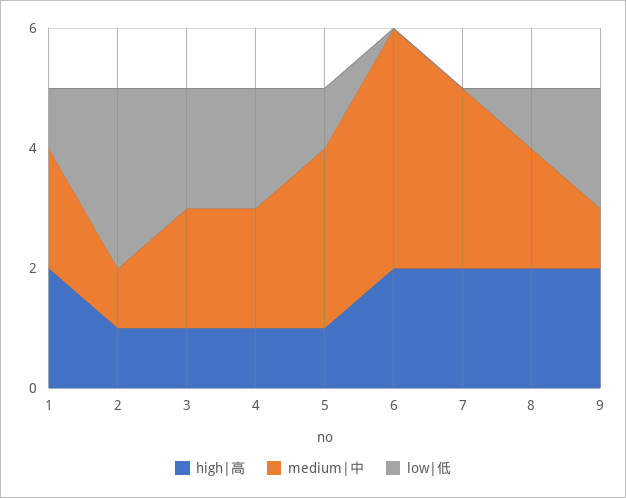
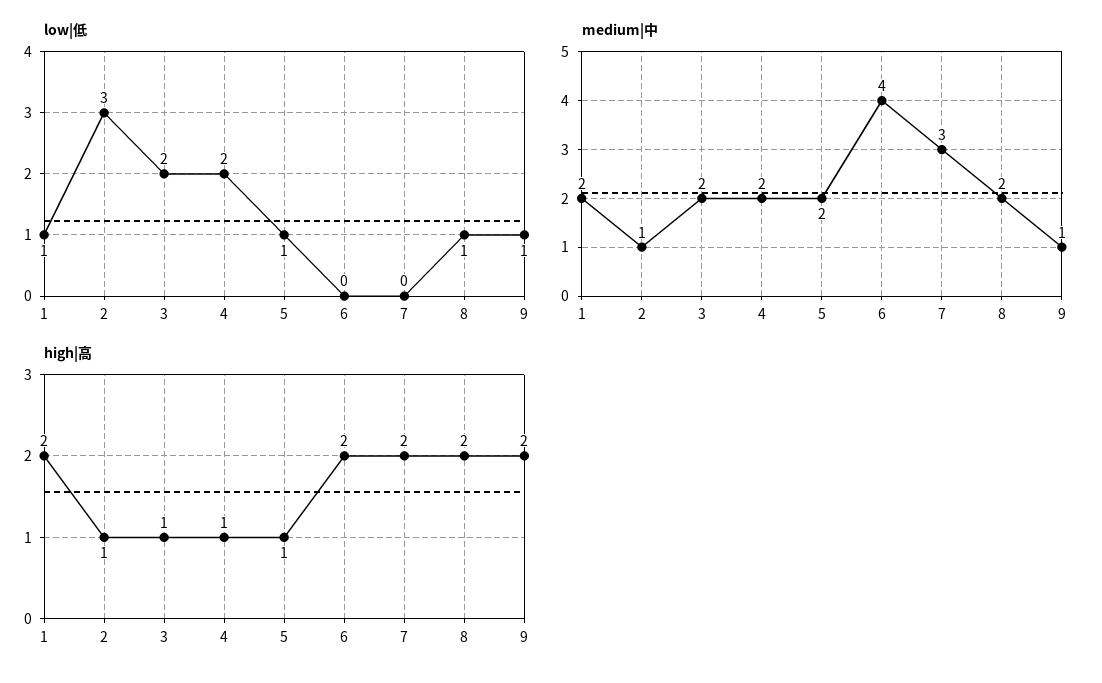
medium|中, 5: 3 -> 2
low|低, 9: 2 -> 1

